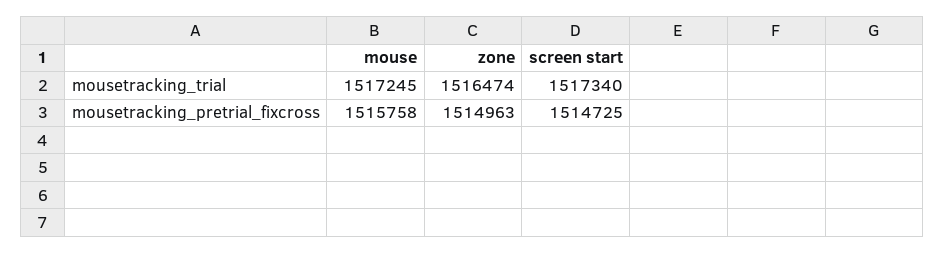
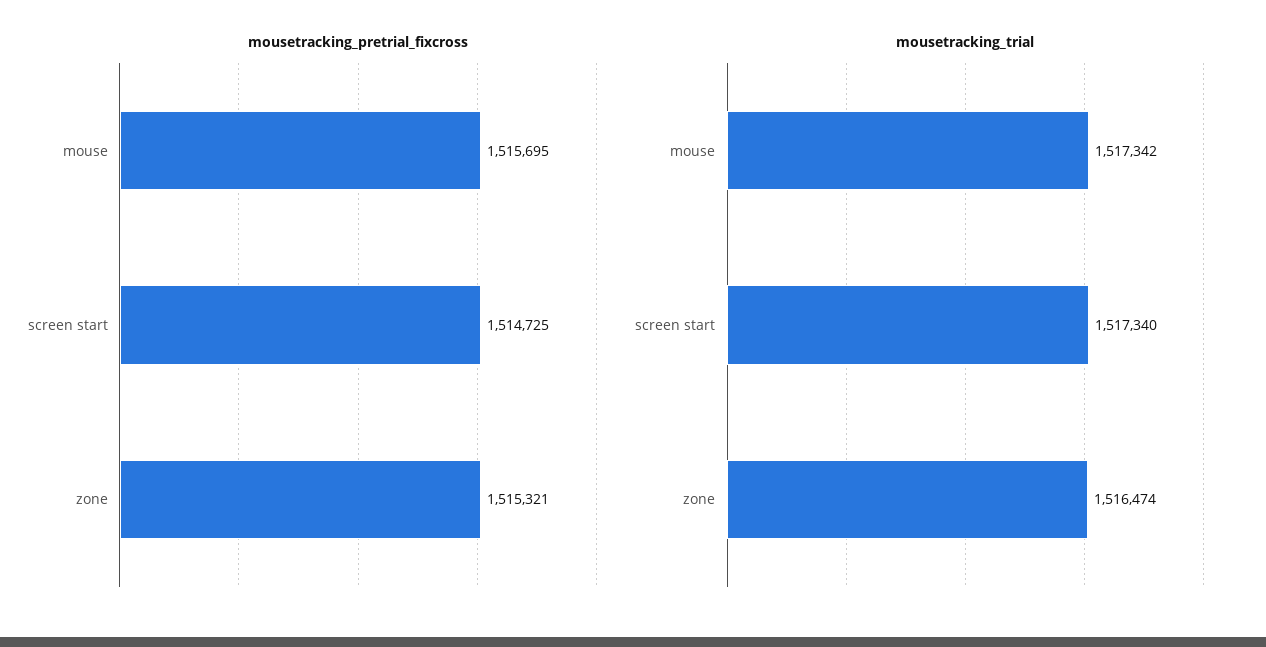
mousetracking_trial, mouse: 1517245 -> 1517342
mousetracking_pretrial_fixcross, mouse: 1515758 -> 1515695
mousetracking_pretrial_fixcross, zone: 1514963 -> 1515321

